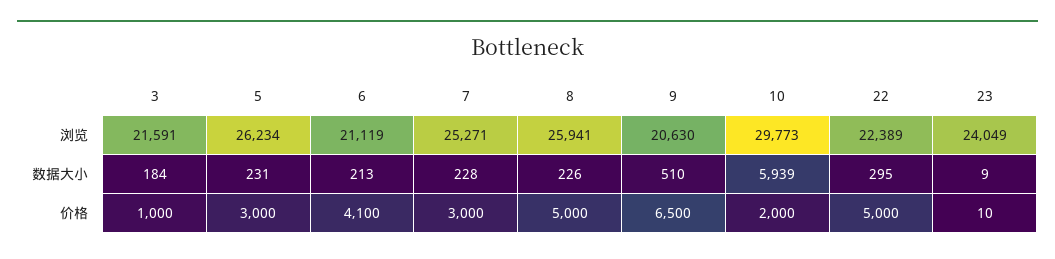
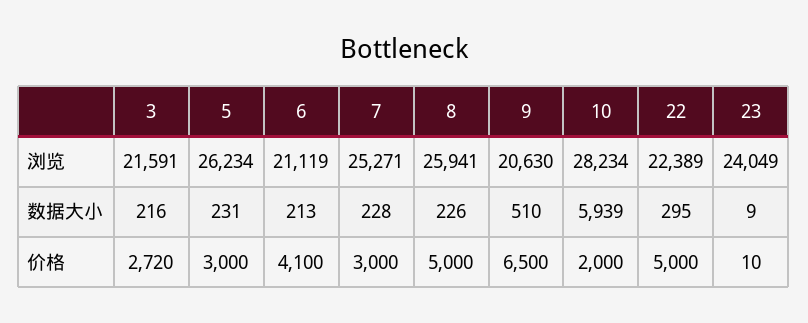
10, 浏览: 29773 -> 28234
3, 数据大小: 184 -> 216
3, 价格: 1000 -> 2720

